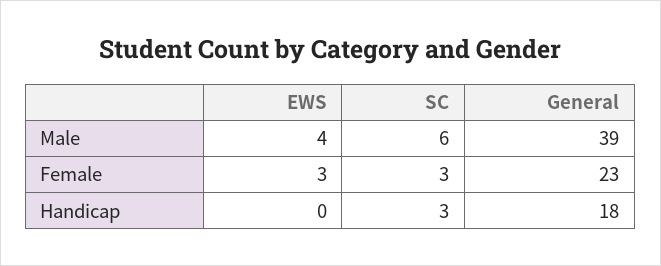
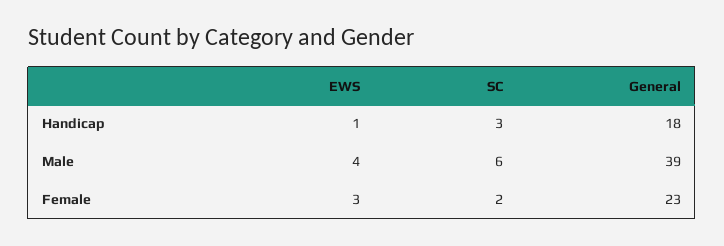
SC, Female: 3 -> 2
EWS, Handicap: 0 -> 1

